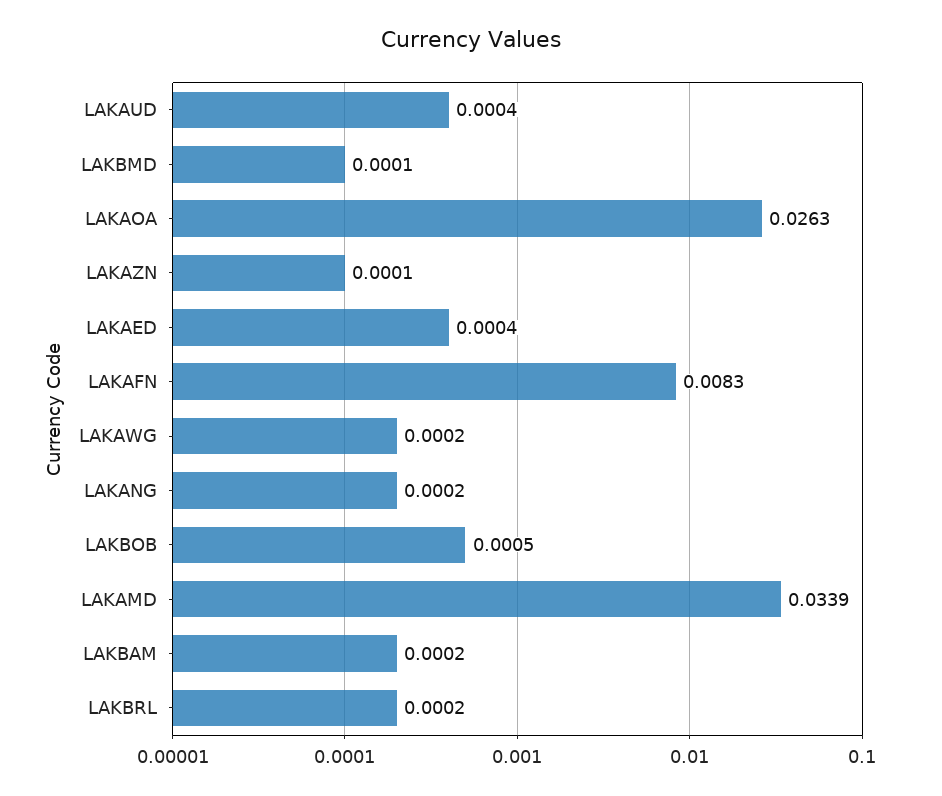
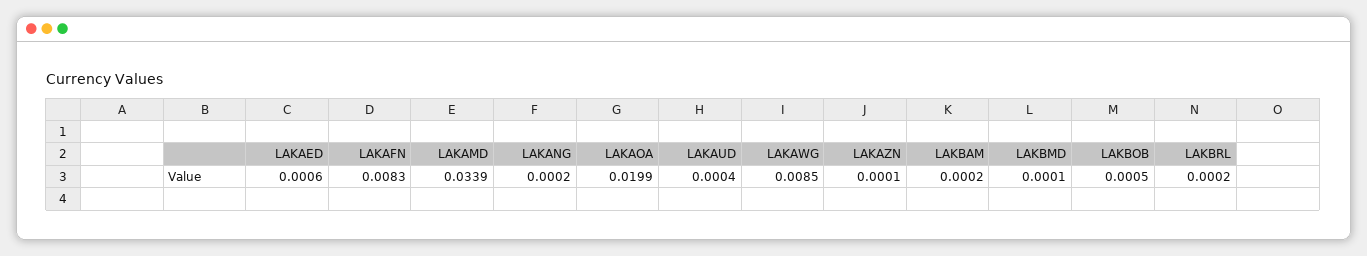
LAKAOA: 0.0263 -> 0.0199
LAKAED: 0.0004 -> 0.0006
LAKAWG: 0.0002 -> 0.0085

